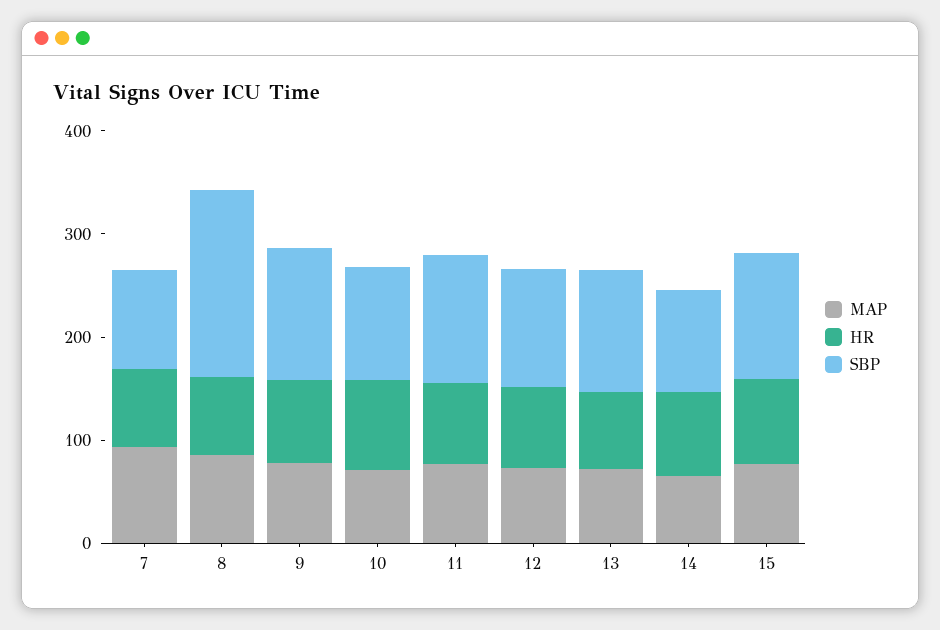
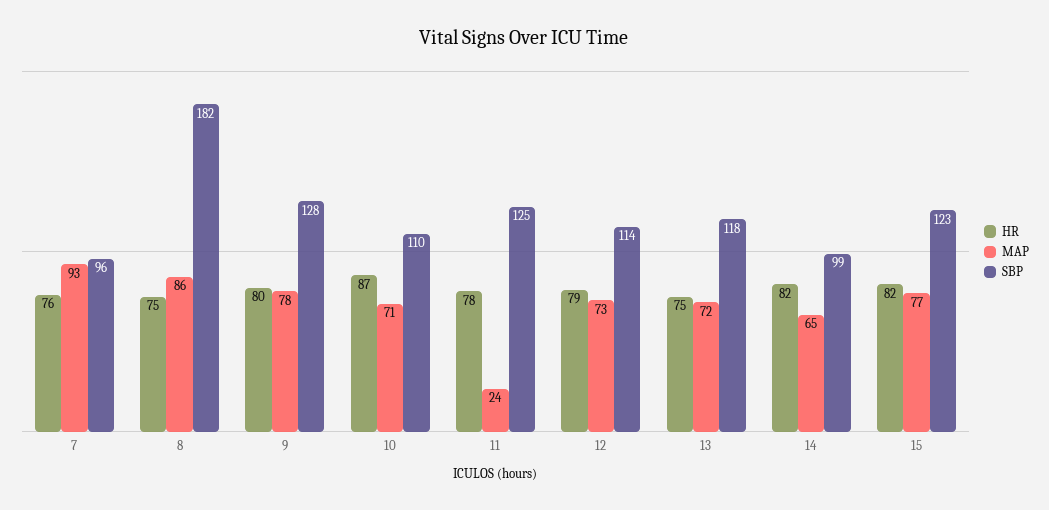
MAP, 11: 80 -> 24

